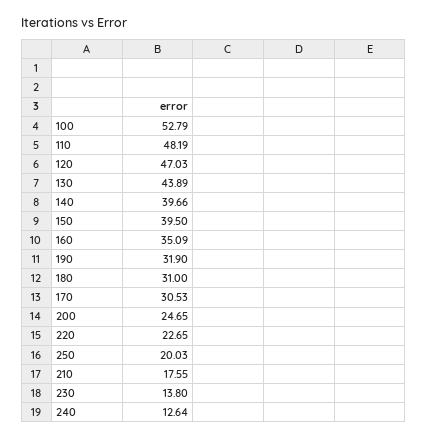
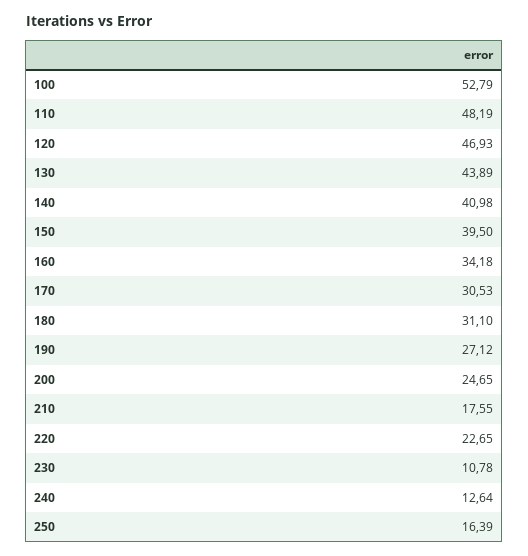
120: 47.03 -> 46.93
140: 39.66 -> 40.98
160: 35.09 -> 34.18
190: 31.9 -> 27.12
180: 31 -> 31.1
250: 20.03 -> 16.39
230: 13.8 -> 10.78

